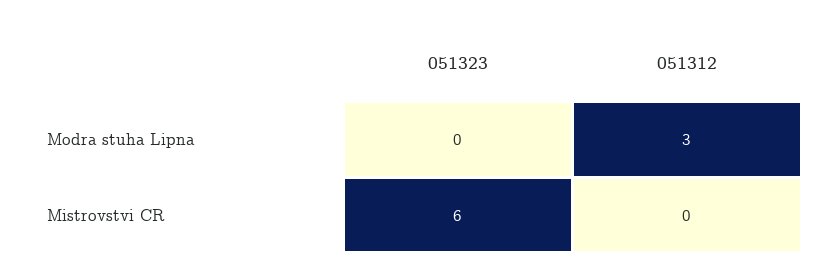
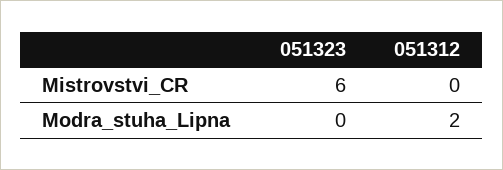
051312, Modra stuha Lipna: 3 -> 2

